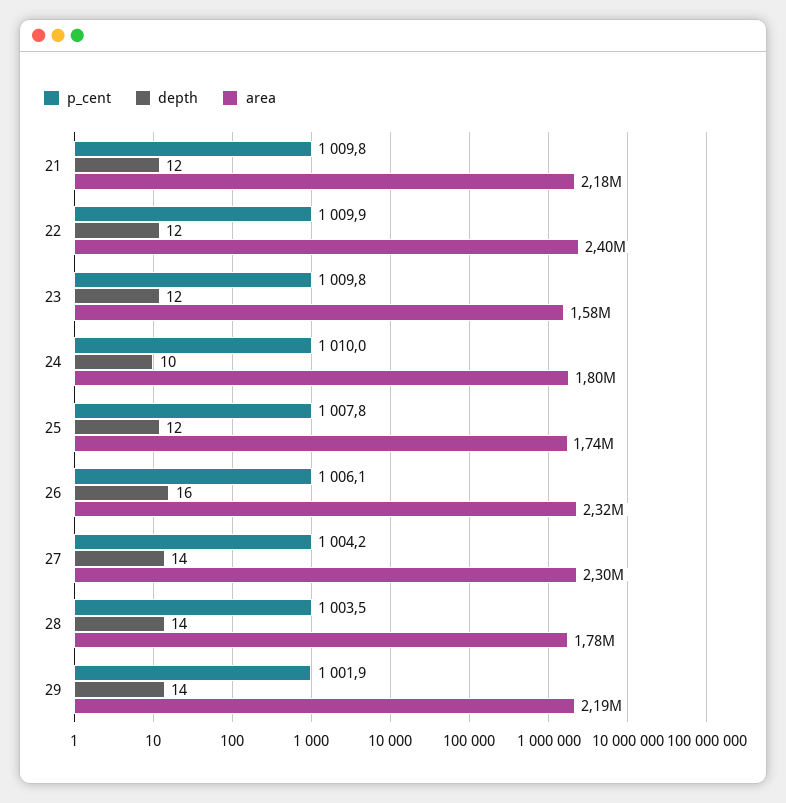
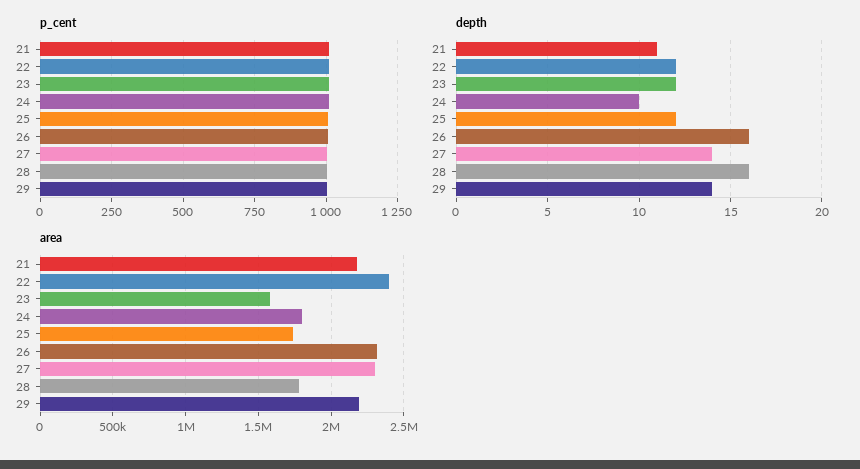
depth, 21: 12 -> 11
depth, 28: 14 -> 16

